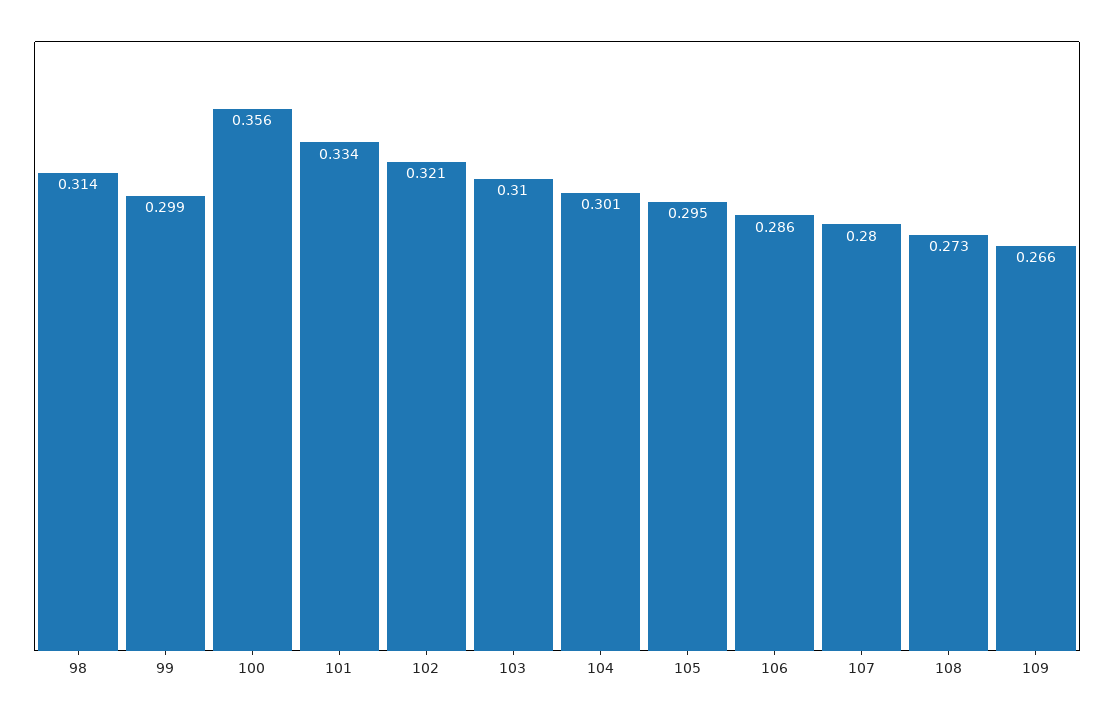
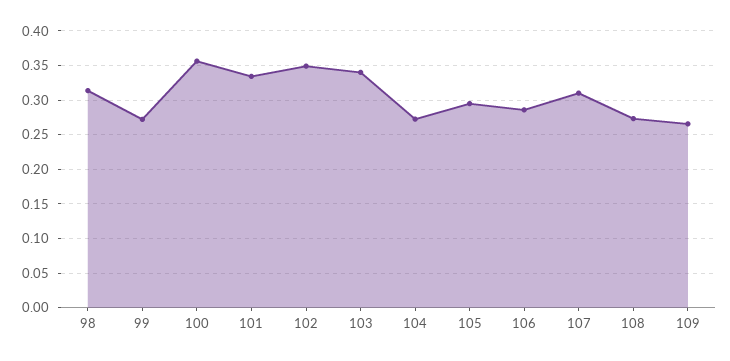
99: 0.299 -> 0.27
102: 0.321 -> 0.35
103: 0.31 -> 0.34
104: 0.301 -> 0.27
107: 0.28 -> 0.31

